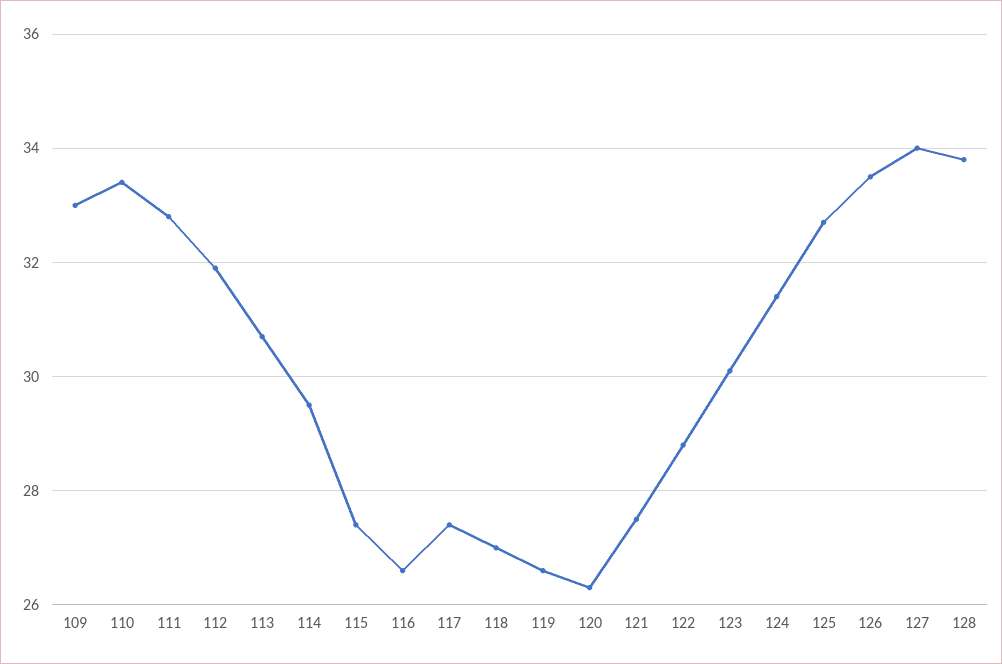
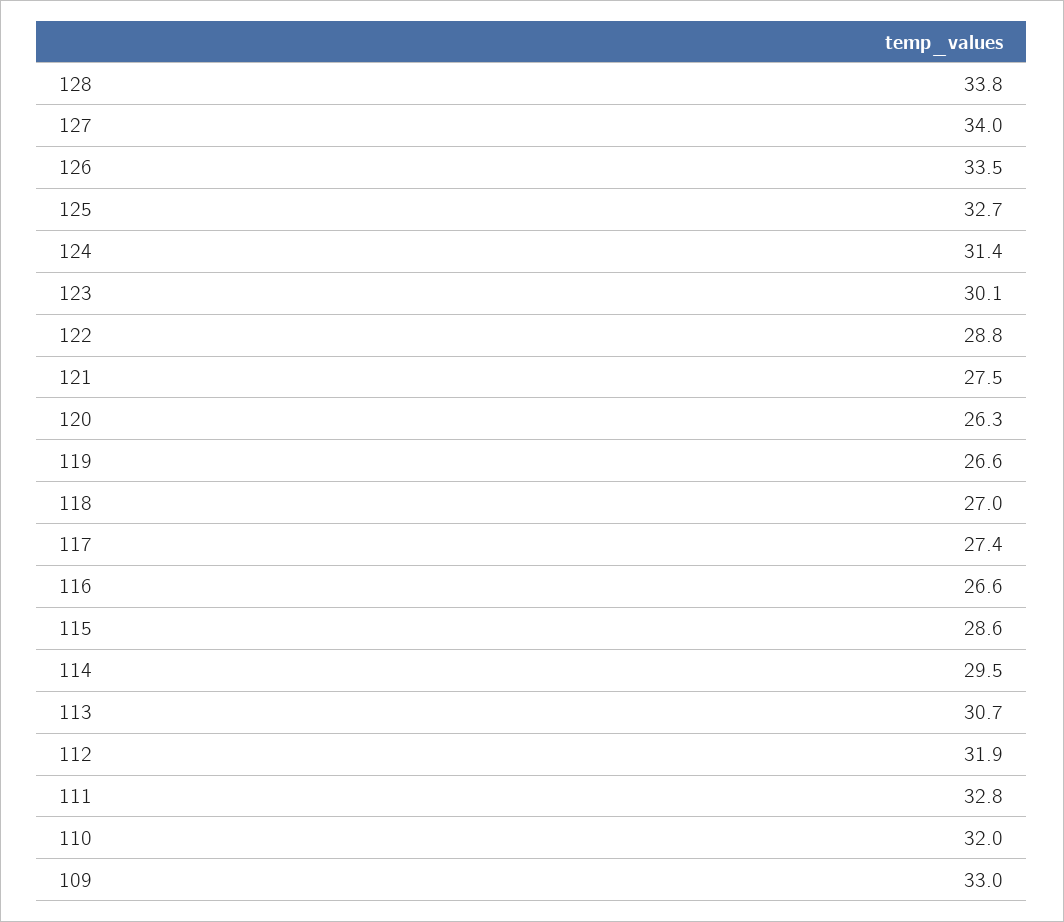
110: 33.5 -> 32
115: 27.5 -> 28.6

